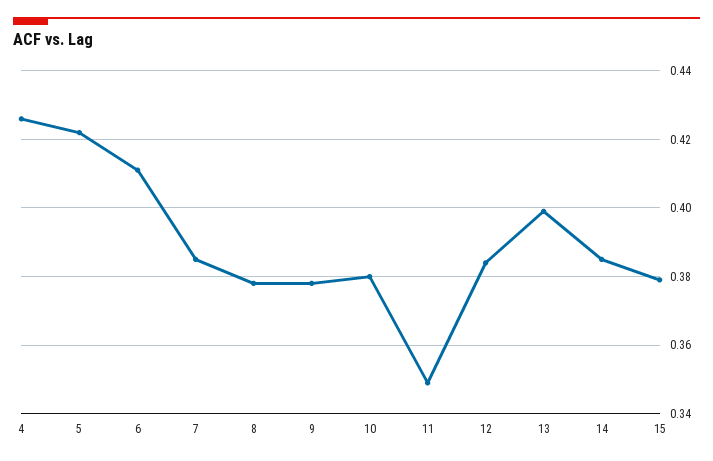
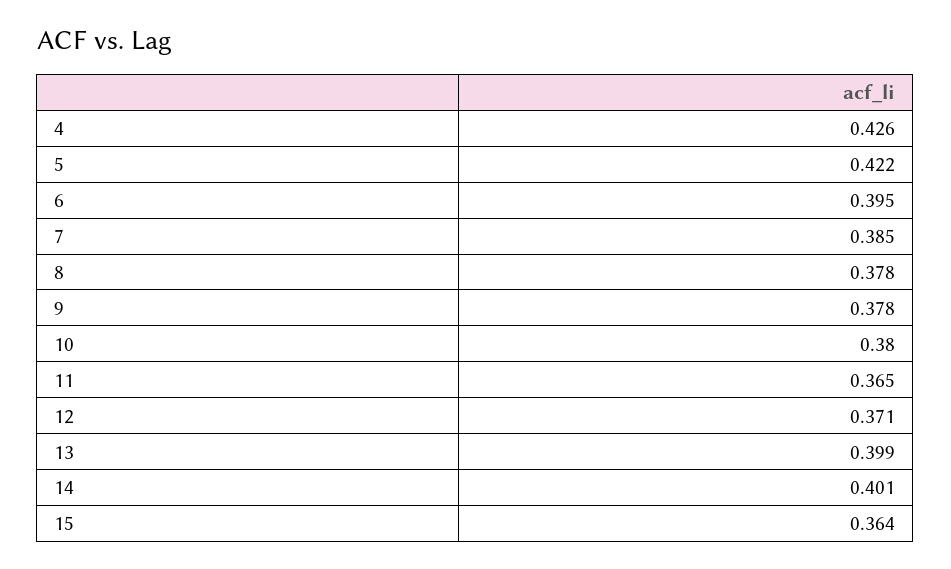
6: 0.41 -> 0.395
11: 0.35 -> 0.365
12: 0.385 -> 0.371
14: 0.385 -> 0.401
15: 0.38 -> 0.364

